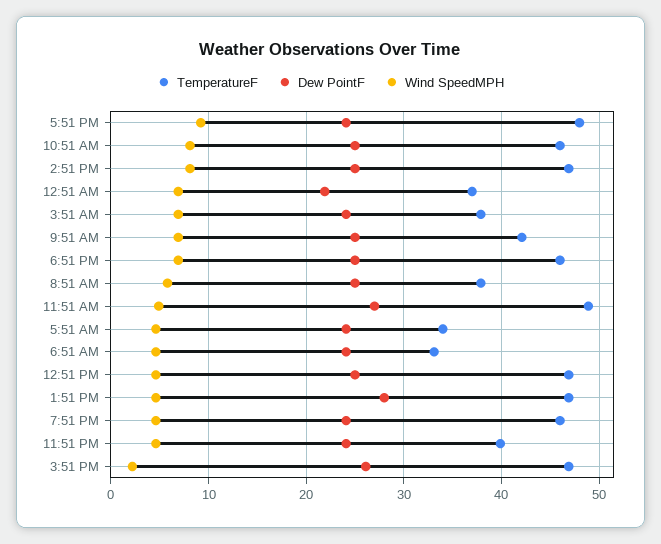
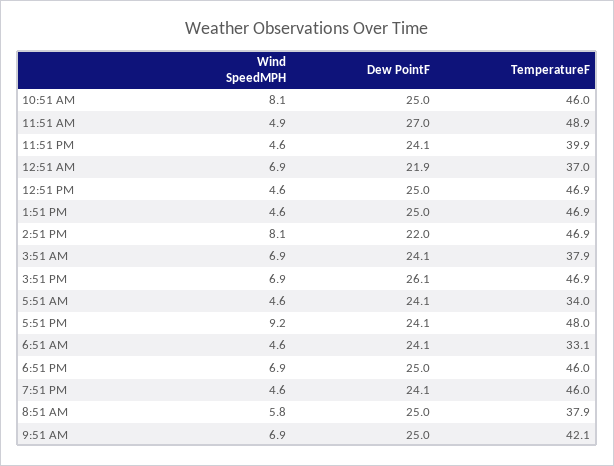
Dew PointF, 2:51 PM: 25 -> 22
Dew PointF, 1:51 PM: 28 -> 25
Wind SpeedMPH, 3:51 PM: 2 -> 6.9

